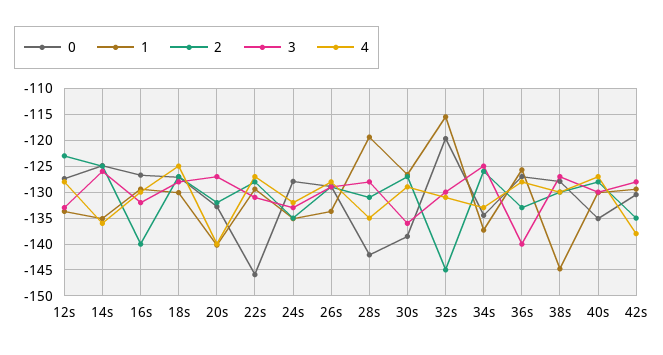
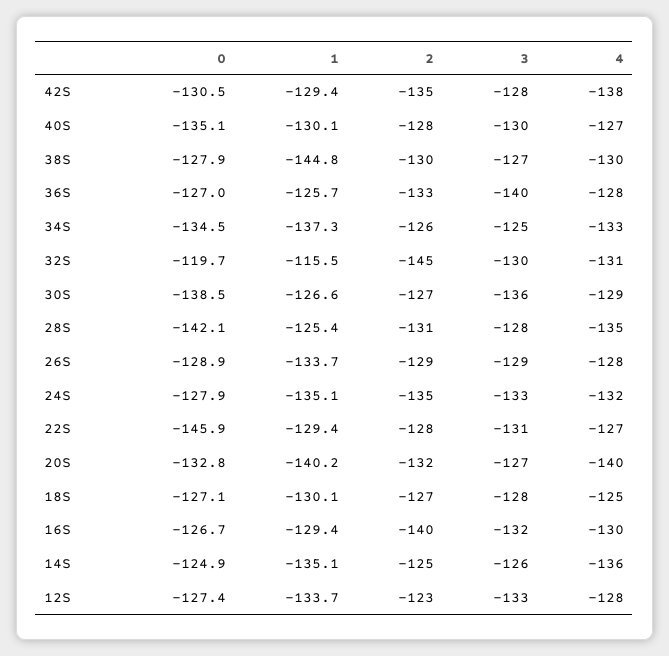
1, 28s: -120 -> -125.4

